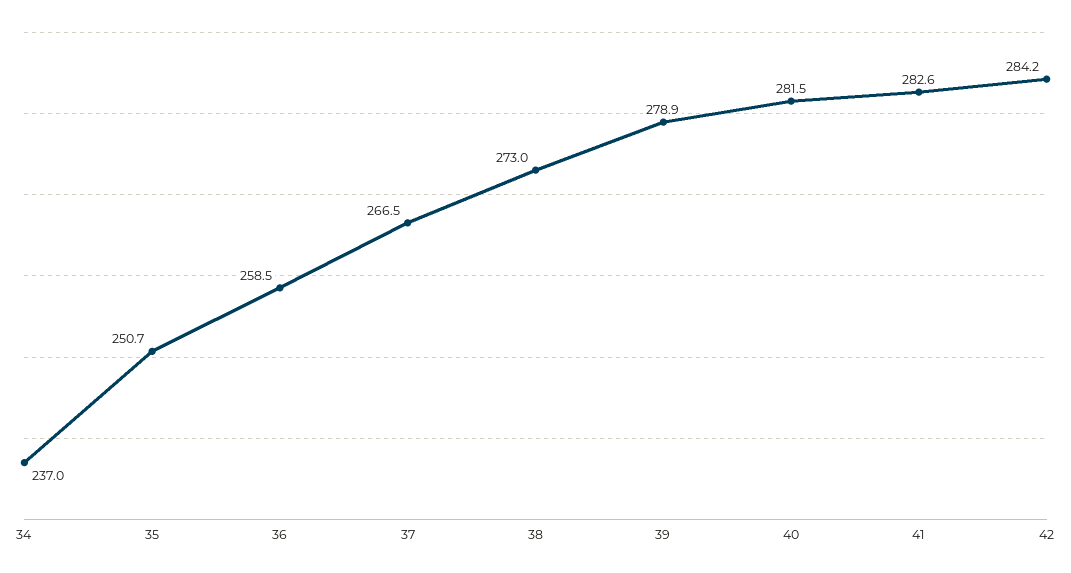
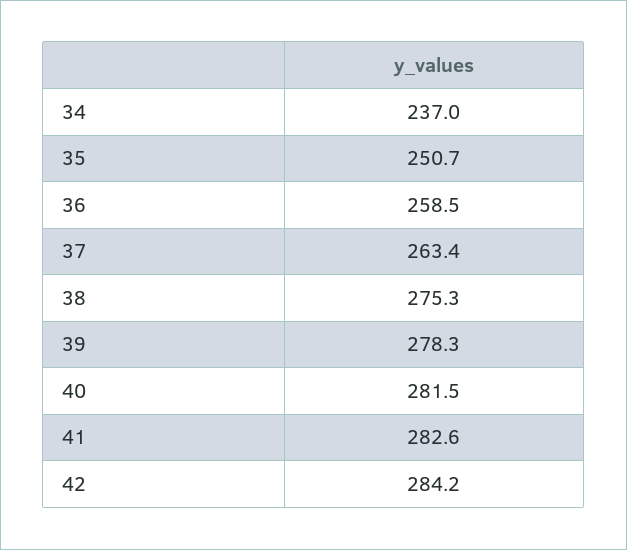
37: 266.5 -> 263.4
38: 273 -> 275.3
39: 278.9 -> 278.3

